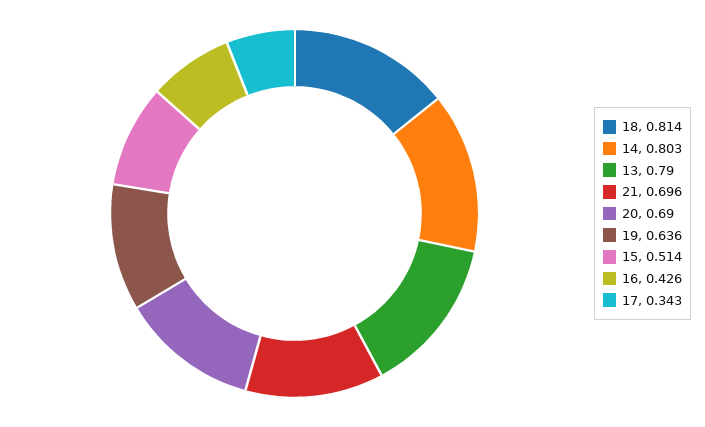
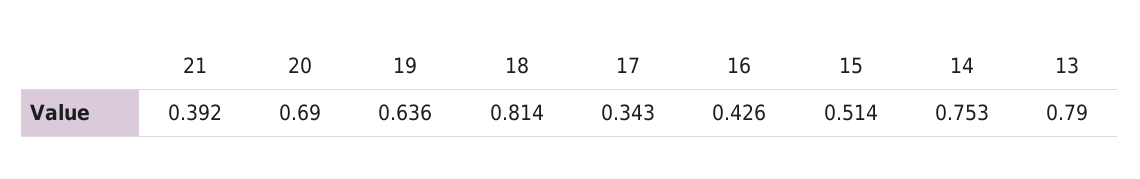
14: 0.803 -> 0.753
21: 0.696 -> 0.392

